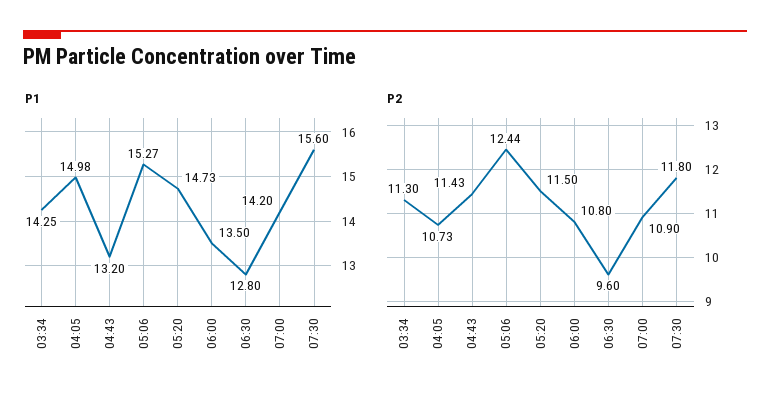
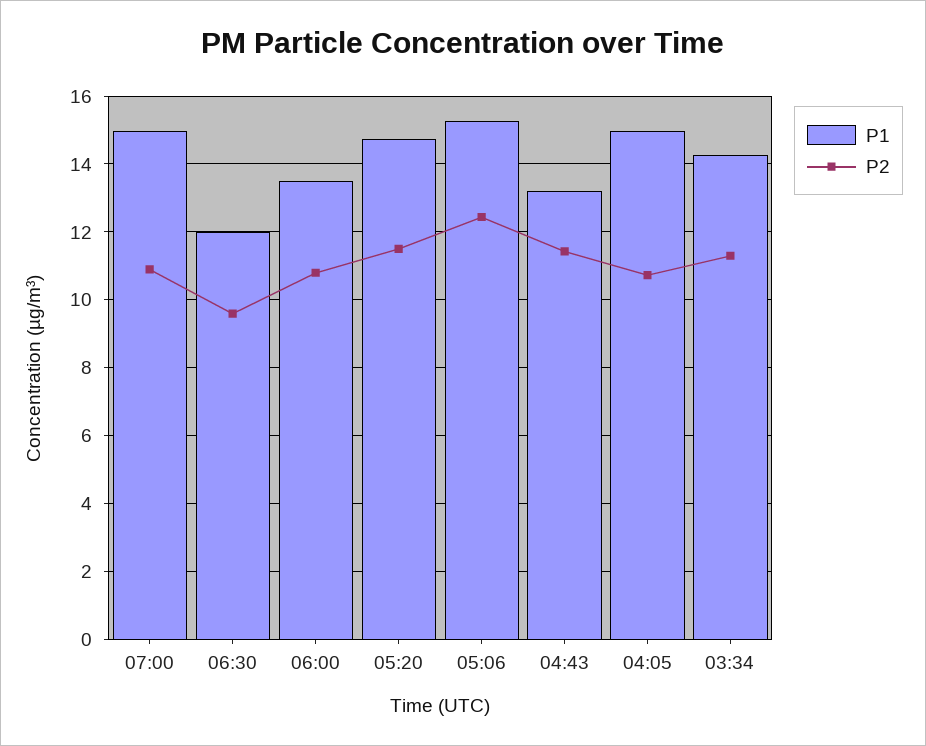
P1, 06:30: 12.8 -> 12
P1, 07:00: 14.2 -> 15
P1, 07:30: 15.6 -> none
P2, 07:30: 11.8 -> none

